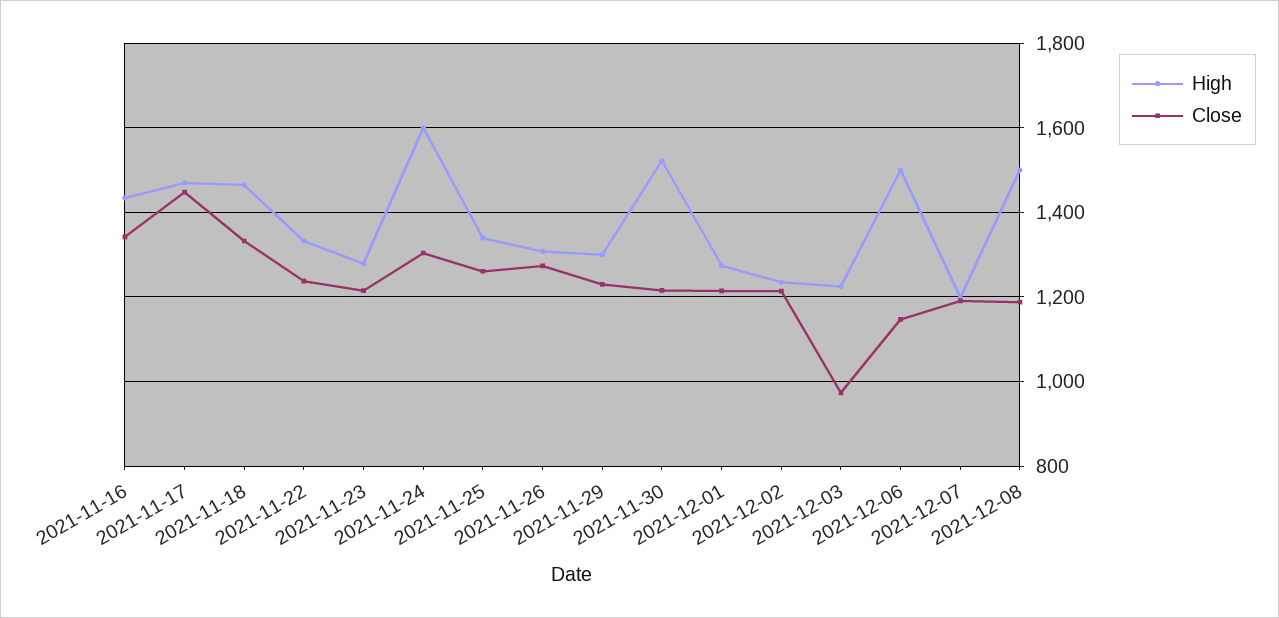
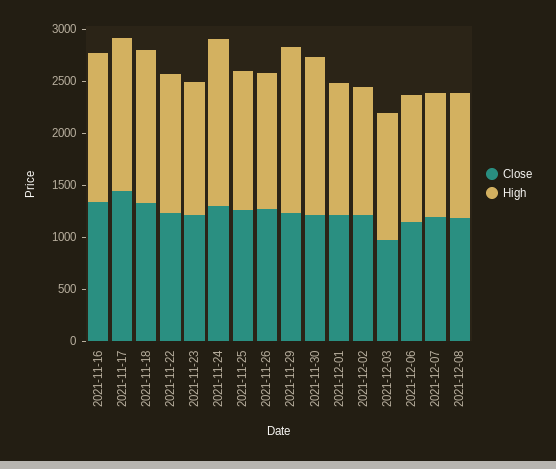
High, 2021-11-29: 1300 -> 1600
High, 2021-12-06: 1500 -> 1200
High, 2021-12-08: 1500 -> 1200

